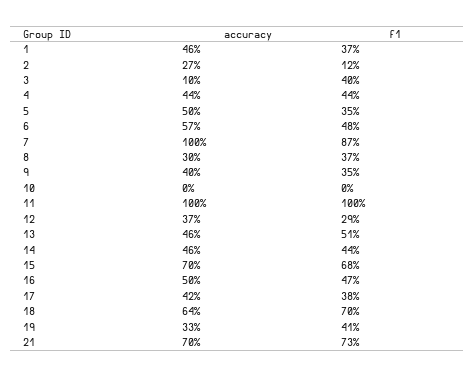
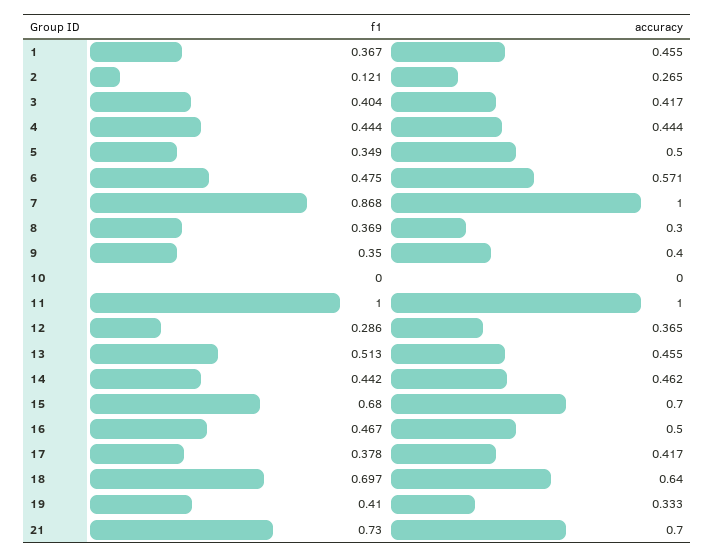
accuracy, 3: 0.1 -> 0.417

